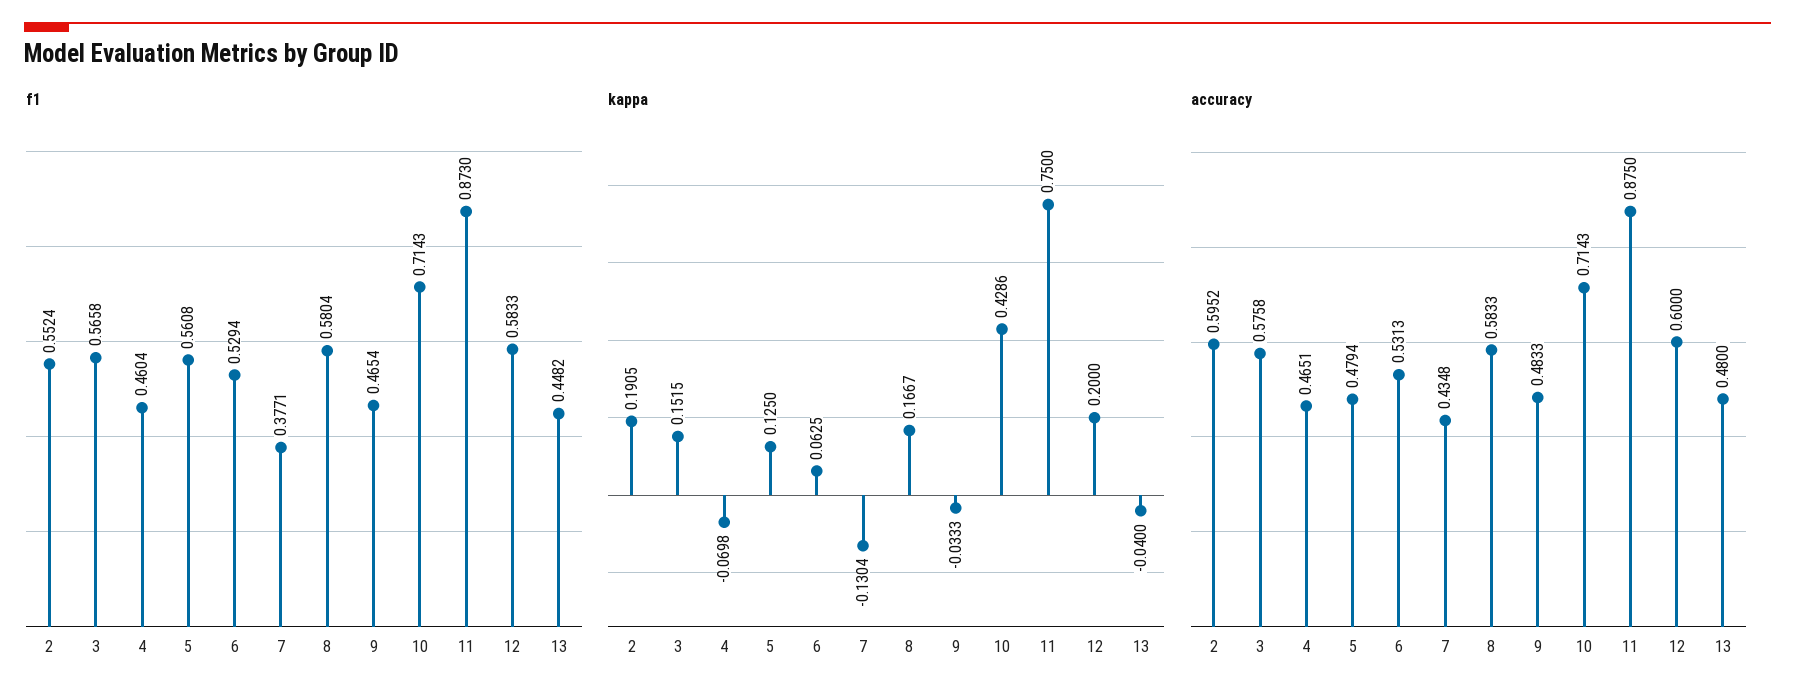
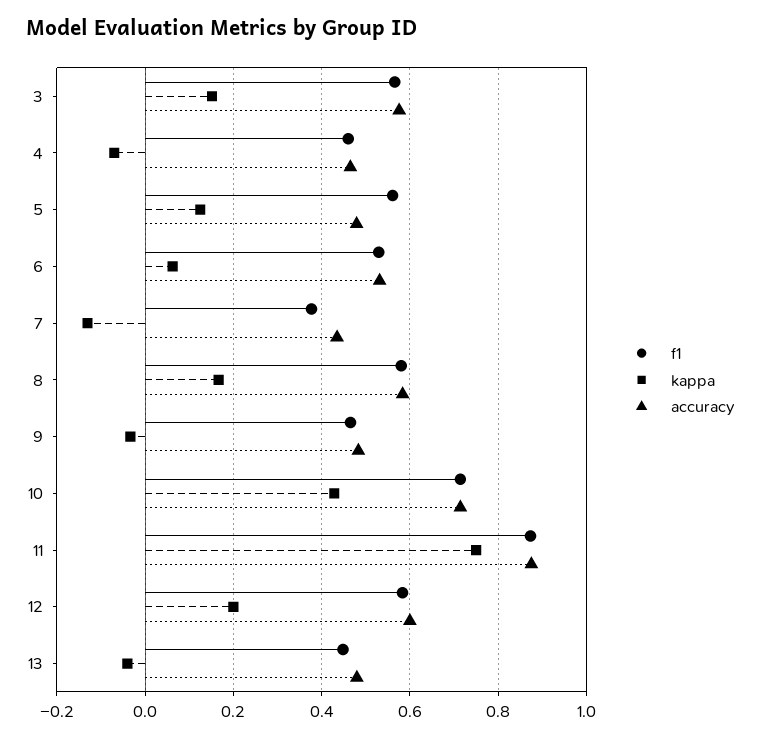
f1, 2: 0.5524 -> none
kappa, 2: 0.1905 -> none
accuracy, 2: 0.5952 -> none

